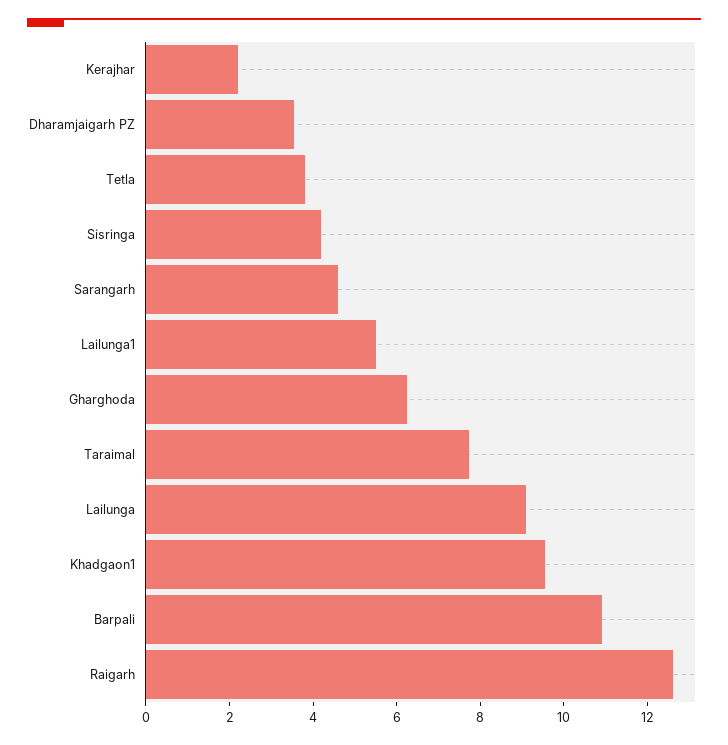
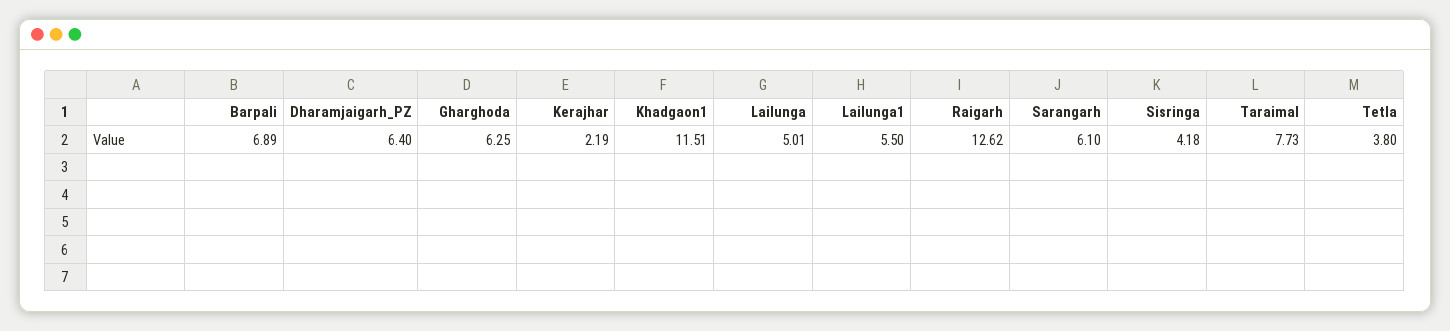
Dharamjaigarh PZ: 3.5 -> 6.4
Sarangarh: 4.5 -> 6.1
Lailunga: 9 -> 5.01
Khadgaon1: 9.5 -> 11.51
Barpali: 11 -> 6.89

